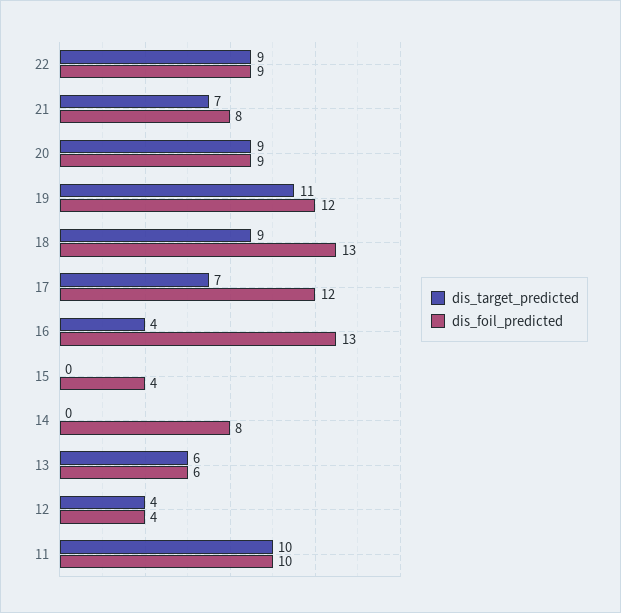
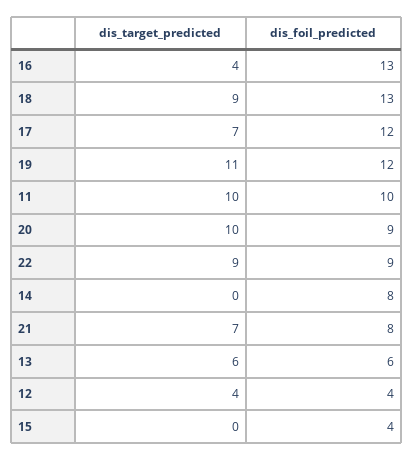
dis_target_predicted, 20: 9 -> 10

